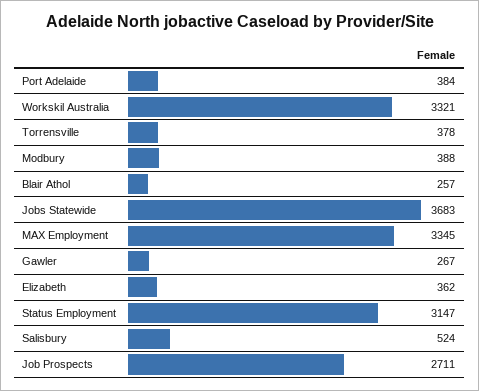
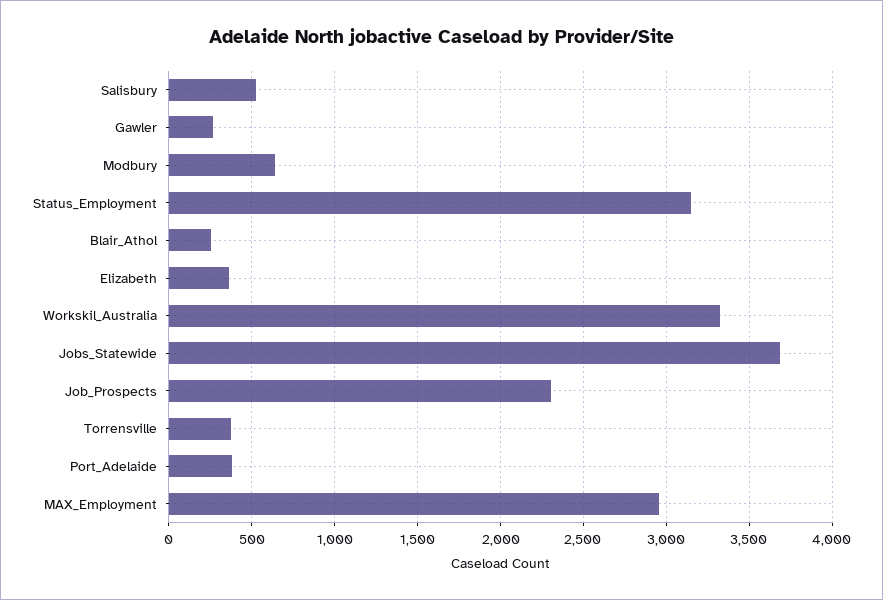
Modbury: 388 -> 650
MAX Employment: 3345 -> 2950
Job Prospects: 2711 -> 2300

